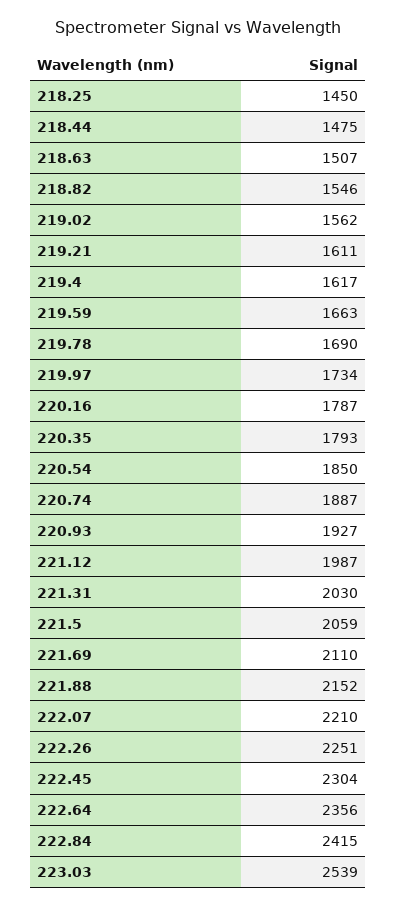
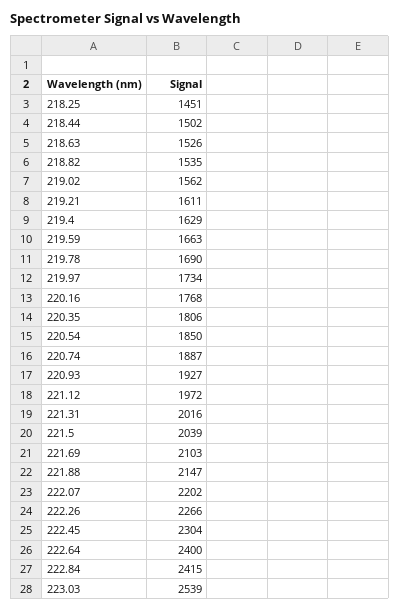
218.25: 1450 -> 1451
218.44: 1475 -> 1502
218.63: 1507 -> 1526
218.82: 1546 -> 1535
219.4: 1617 -> 1629
220.16: 1787 -> 1768
220.35: 1793 -> 1806
221.12: 1987 -> 1972
221.31: 2030 -> 2016
221.5: 2059 -> 2039
221.69: 2110 -> 2103
221.88: 2152 -> 2147
222.07: 2210 -> 2202
222.26: 2251 -> 2266
222.64: 2356 -> 2400

